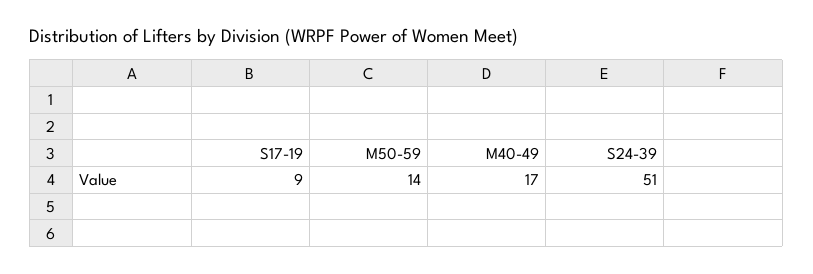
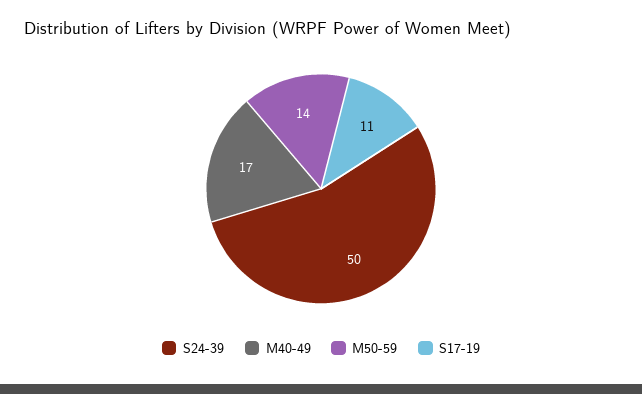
S17-19: 9 -> 11
S24-39: 51 -> 50

